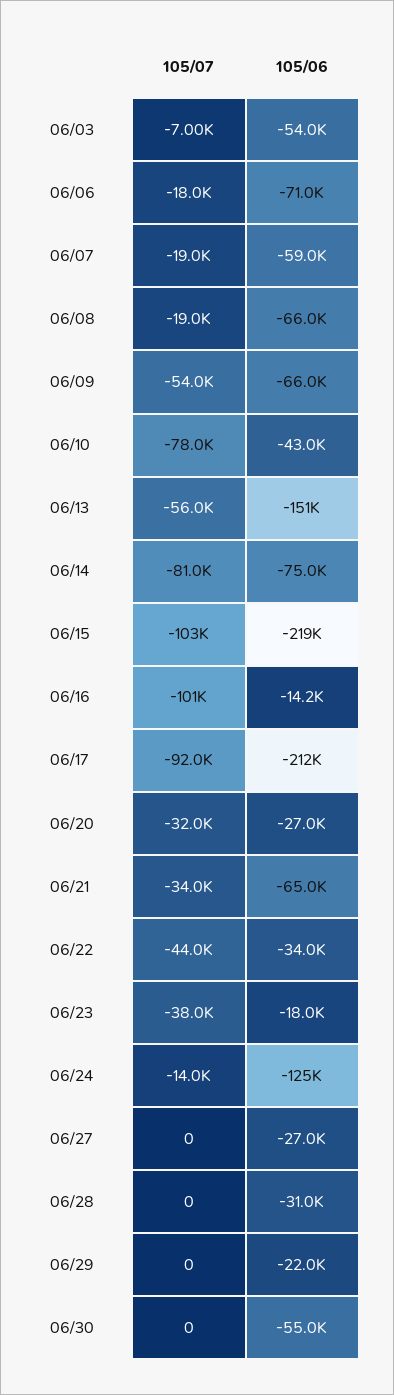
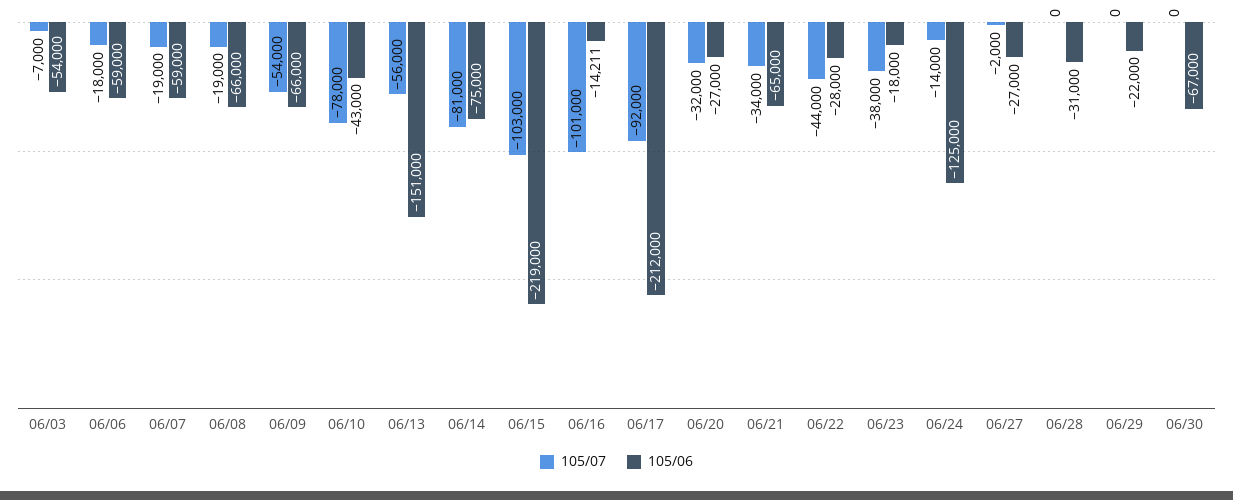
105/06, 06/06: -71000 -> -59000
105/06, 06/22: -34000 -> -28000
105/07, 06/27: 0 -> -2000
105/06, 06/30: -55000 -> -67000

